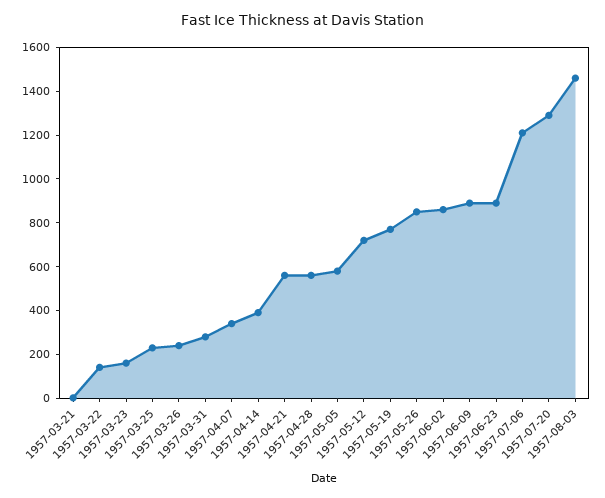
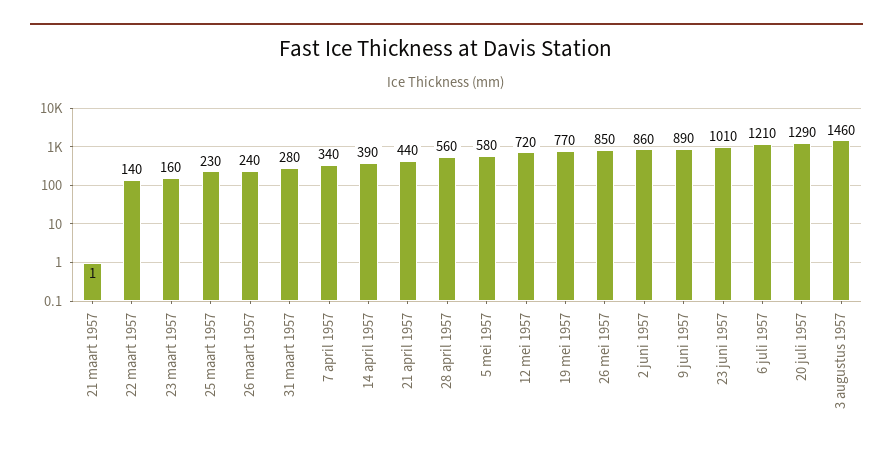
1957-04-21: 550 -> 440
1957-06-23: 900 -> 1010

